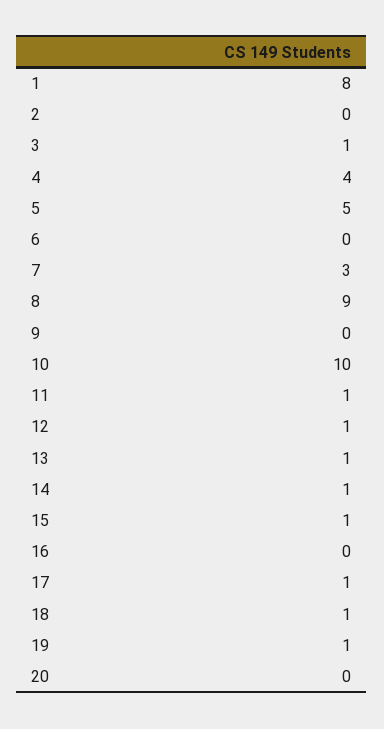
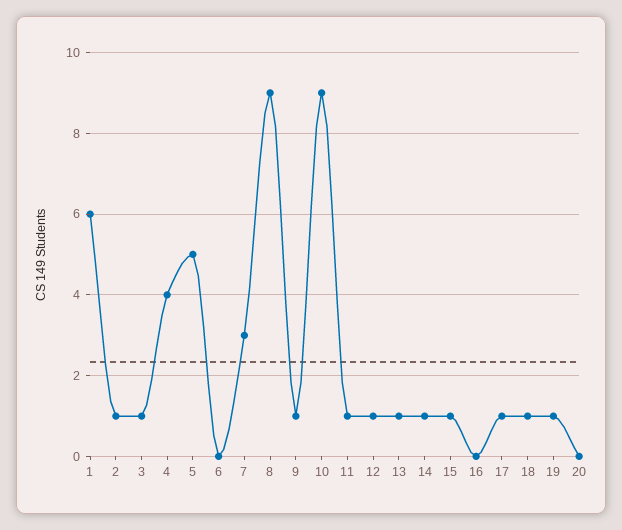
1: 8 -> 6
2: 0 -> 1
9: 0 -> 1
10: 10 -> 9

